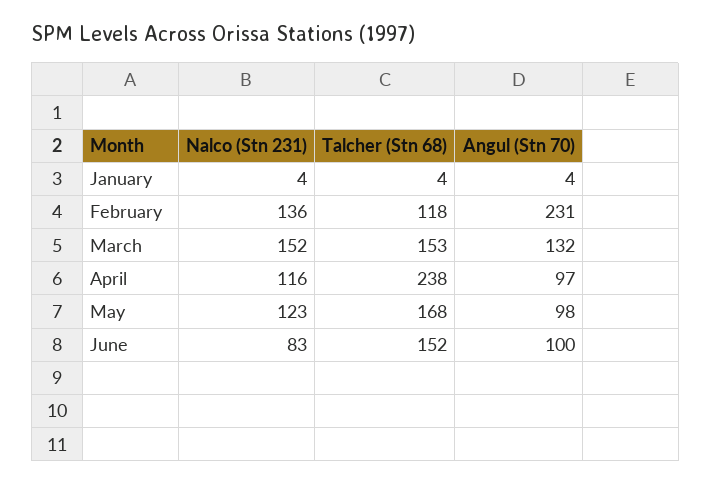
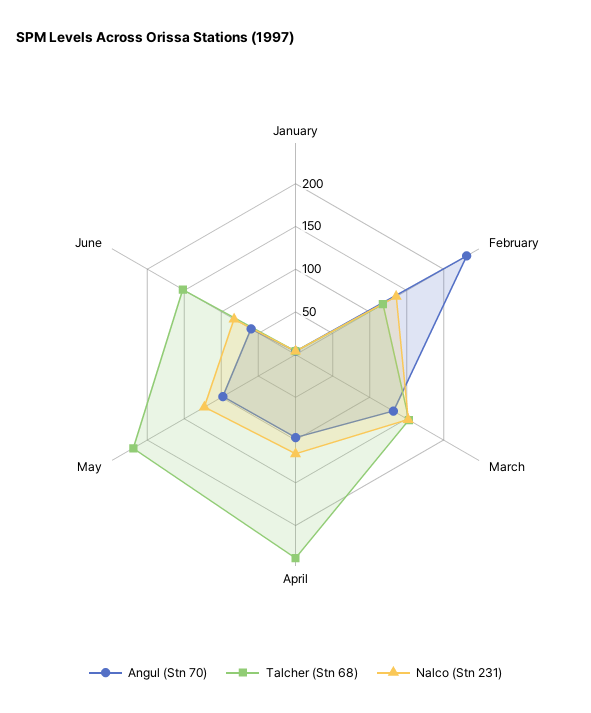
Talcher (Stn 68), May: 168 -> 220
Angul (Stn 70), June: 100 -> 60

